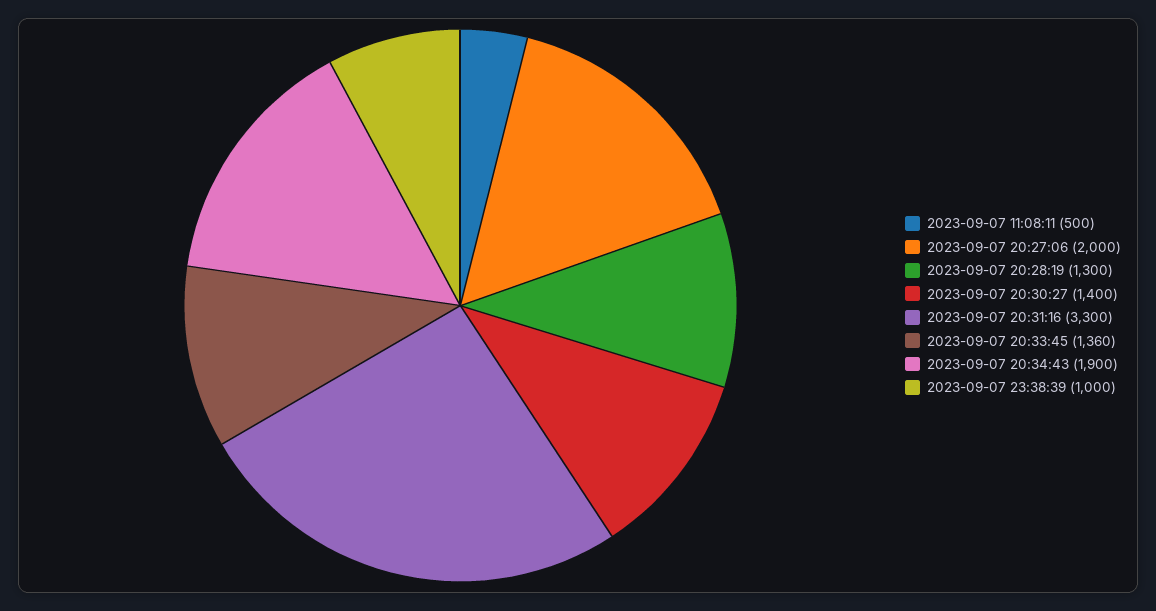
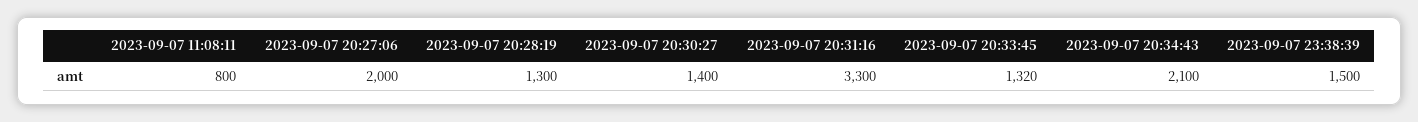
2023-09-07 11:08:11: 500 -> 800
2023-09-07 20:33:45: 1360 -> 1320
2023-09-07 20:34:43: 1900 -> 2100
2023-09-07 23:38:39: 1000 -> 1500

